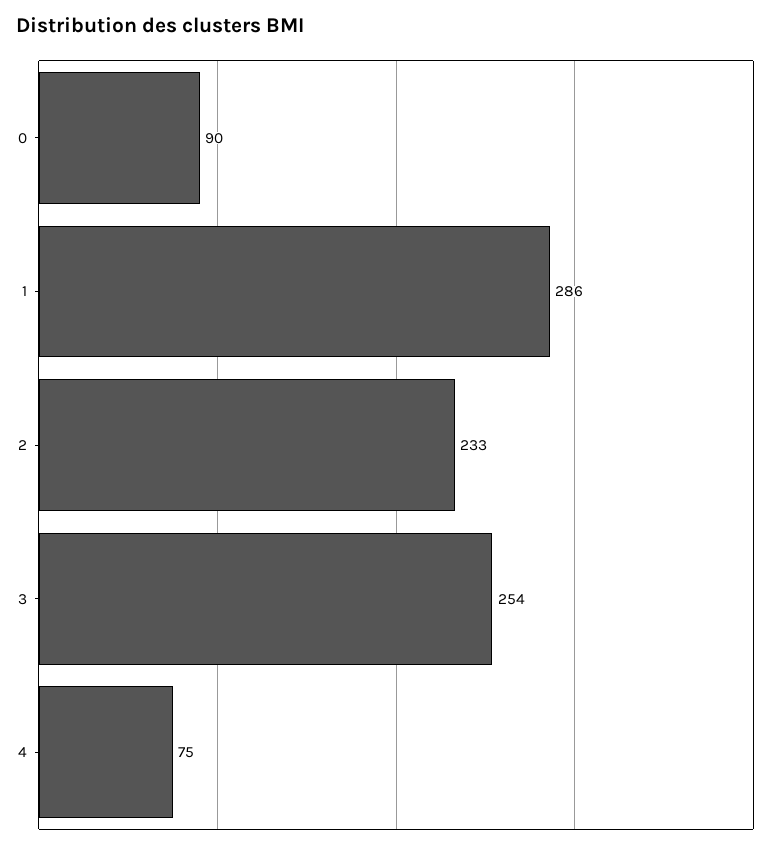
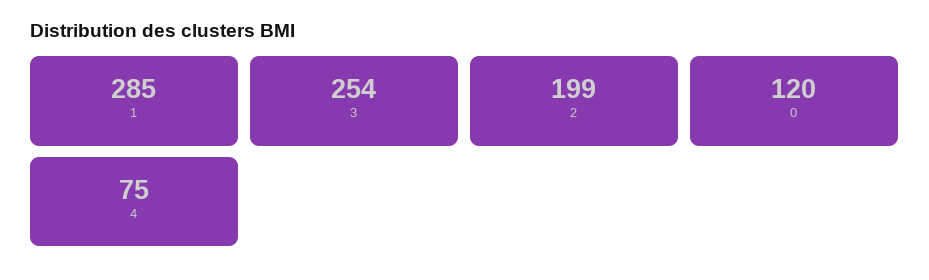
0: 90 -> 120
1: 286 -> 285
2: 233 -> 199

